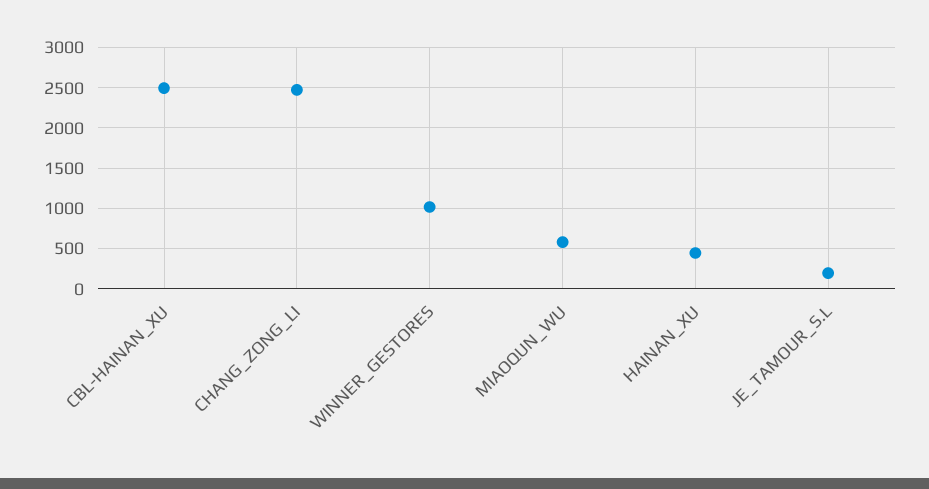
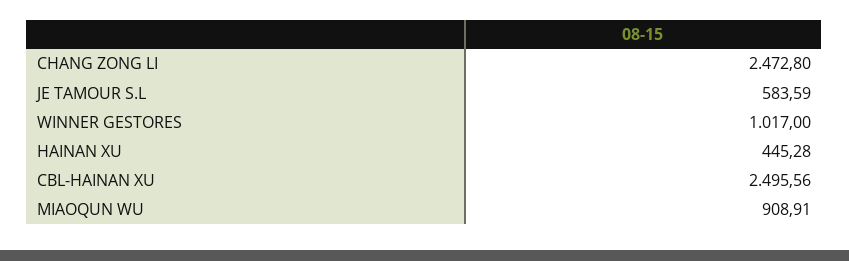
MIAOQUN_WU: 600 -> 908.91
JE_TAMOUR_S.L: 200 -> 583.59

